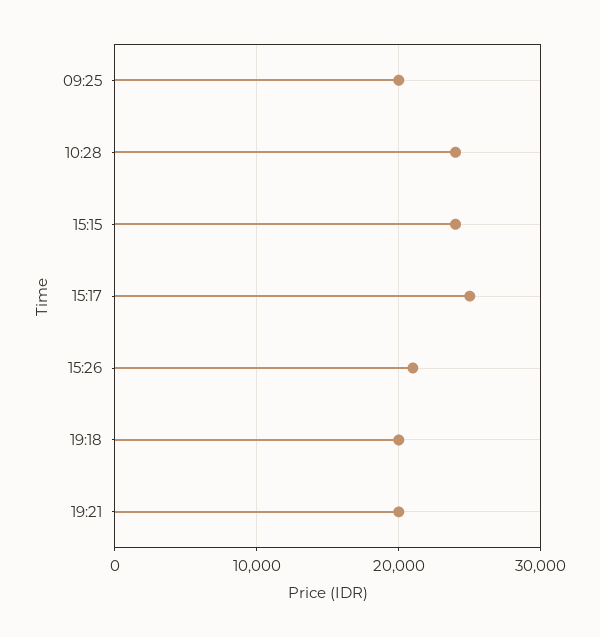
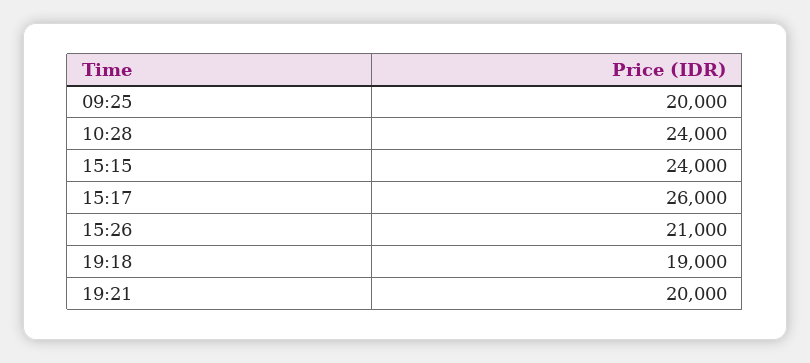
15:17: 25000 -> 26000
19:18: 20000 -> 19000

